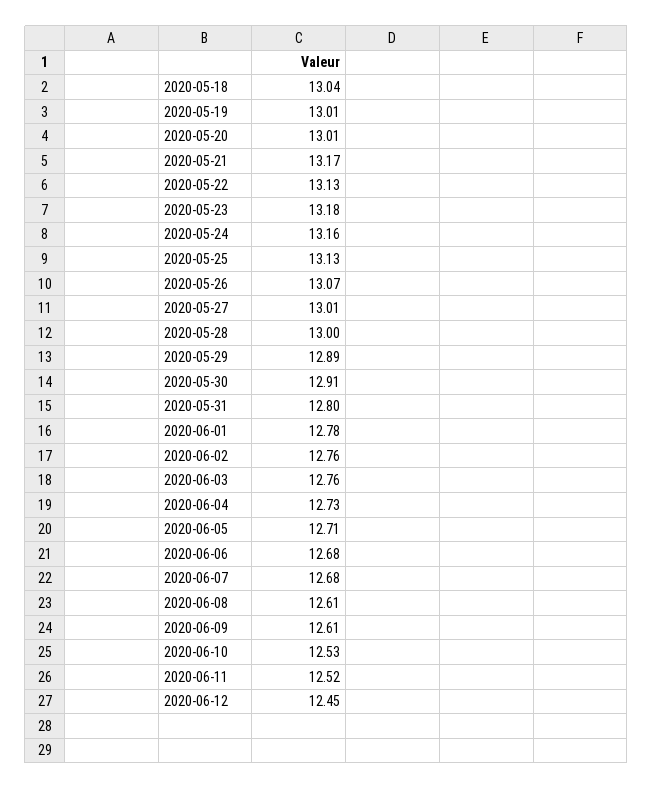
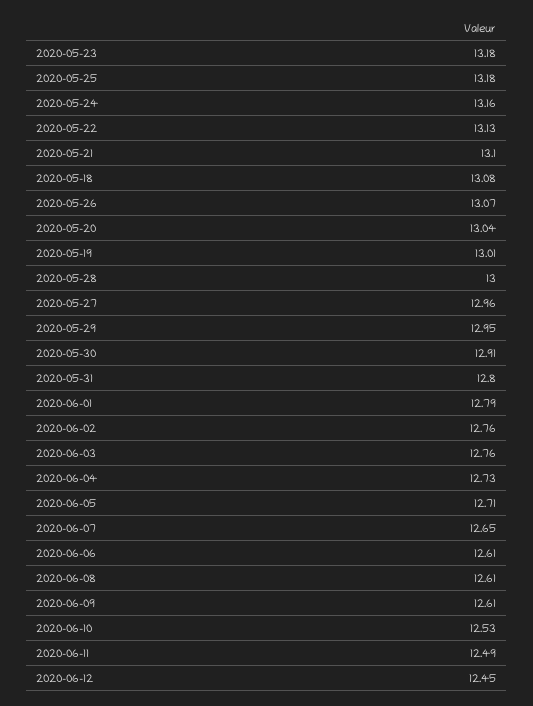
2020-05-18: 13.04 -> 13.08
2020-05-20: 13.01 -> 13.04
2020-05-21: 13.17 -> 13.1
2020-05-25: 13.13 -> 13.18
2020-05-27: 13.01 -> 12.96
2020-05-29: 12.89 -> 12.95
2020-06-01: 12.78 -> 12.79
2020-06-06: 12.68 -> 12.61
2020-06-07: 12.68 -> 12.65
2020-06-11: 12.52 -> 12.49

